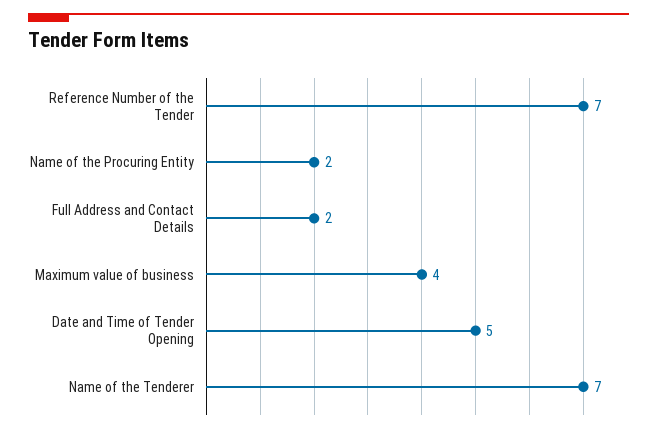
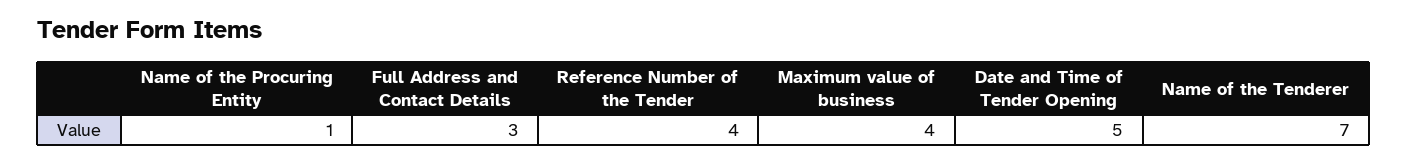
Reference Number of the Tender: 7 -> 4
Name of the Procuring Entity: 2 -> 1
Full Address and Contact Details: 2 -> 3

